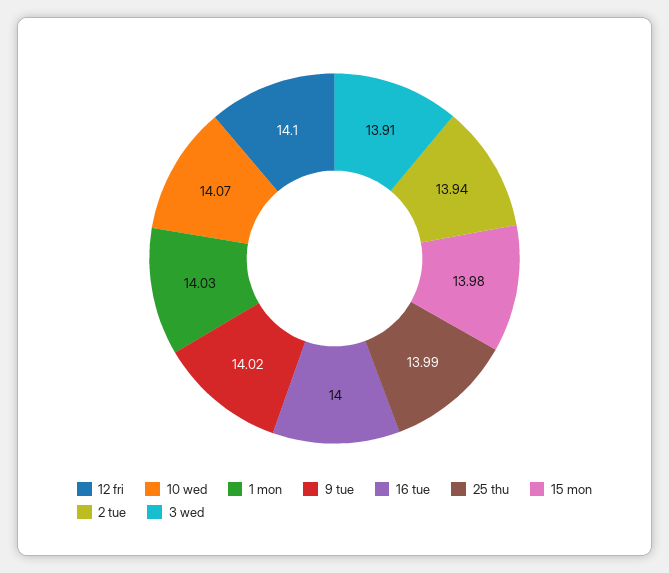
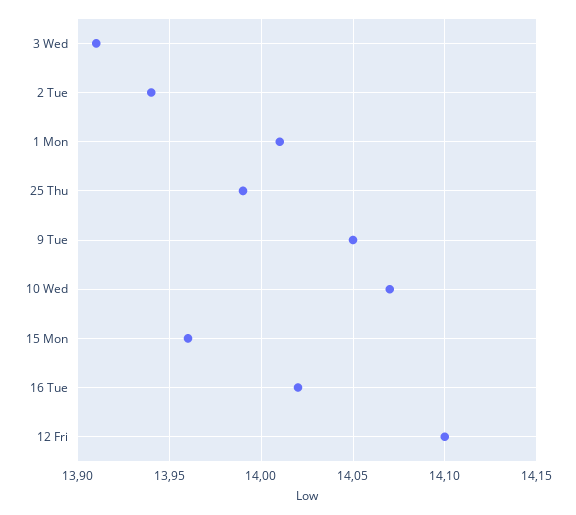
1 mon: 14.03 -> 14.01
9 tue: 14.02 -> 14.05
16 tue: 14 -> 14.02
15 mon: 13.98 -> 13.96

